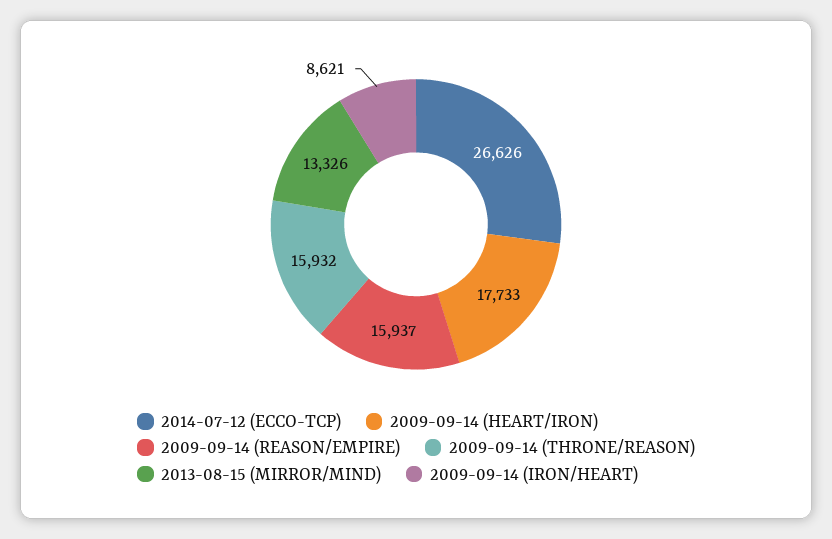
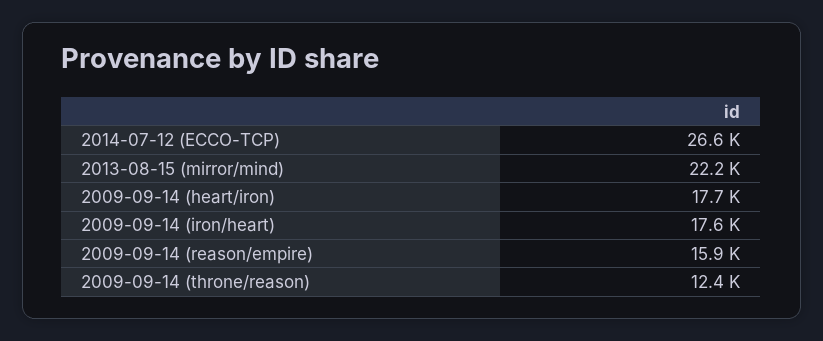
2009-09-14 (THRONE/REASON): 15932 -> 12400
2013-08-15 (MIRROR/MIND): 13326 -> 22200
2009-09-14 (IRON/HEART): 8621 -> 17600

